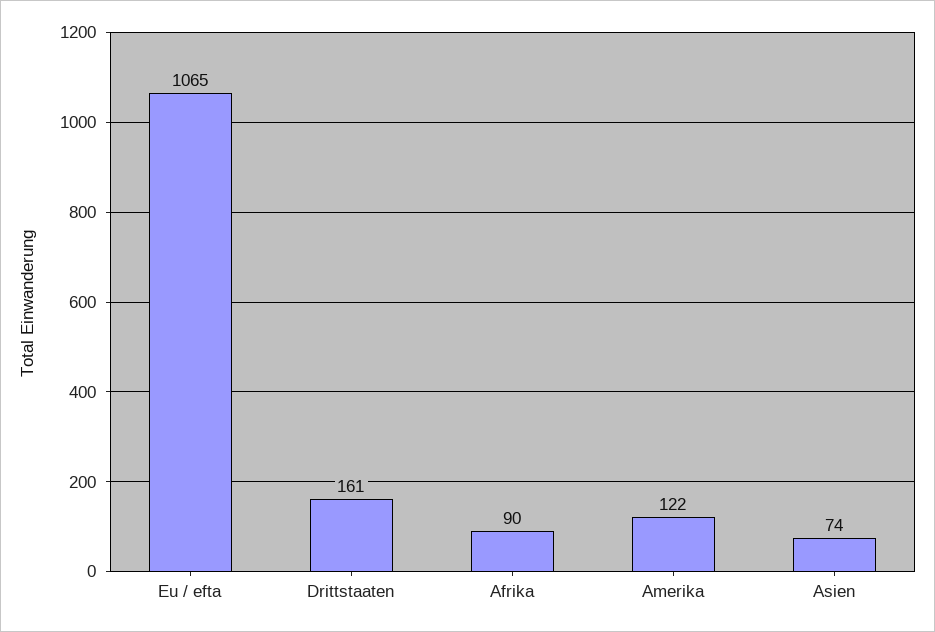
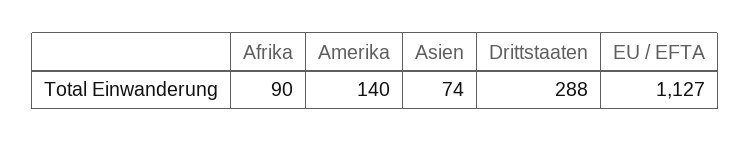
Eu / efta: 1065 -> 1127
Drittstaaten: 161 -> 288
Amerika: 122 -> 140

